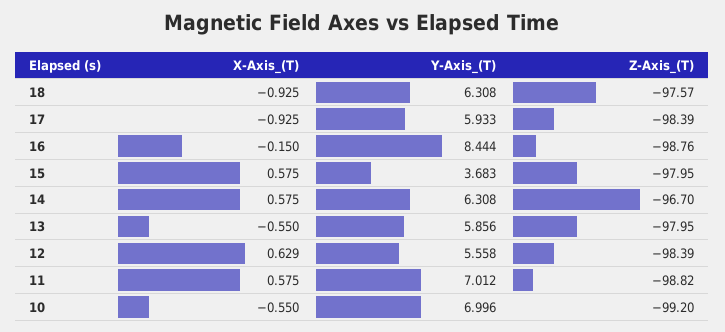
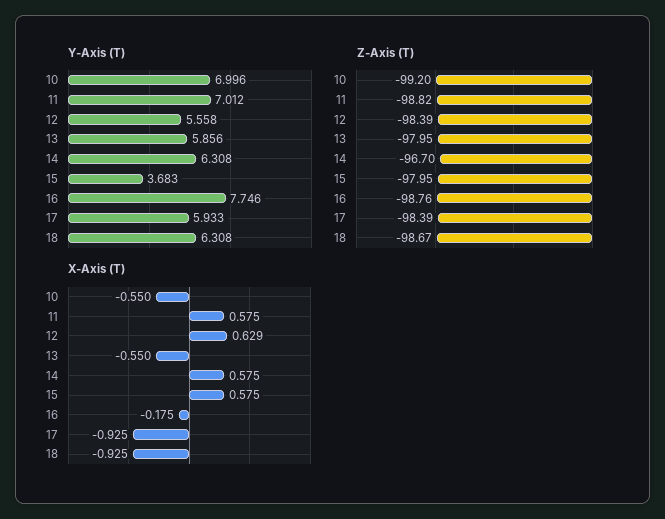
Z-Axis_(T), 18: -97.57 -> -98.67
X-Axis_(T), 16: -0.15 -> -0.175
Y-Axis_(T), 16: 8.444 -> 7.746

